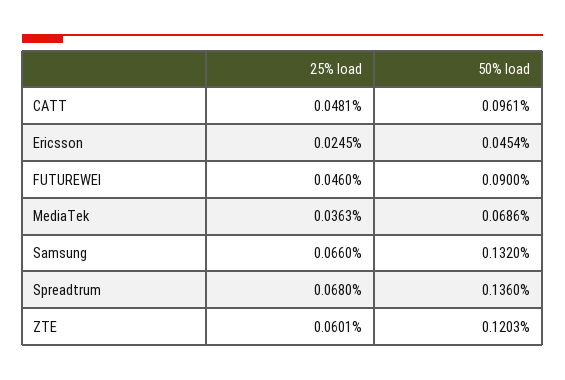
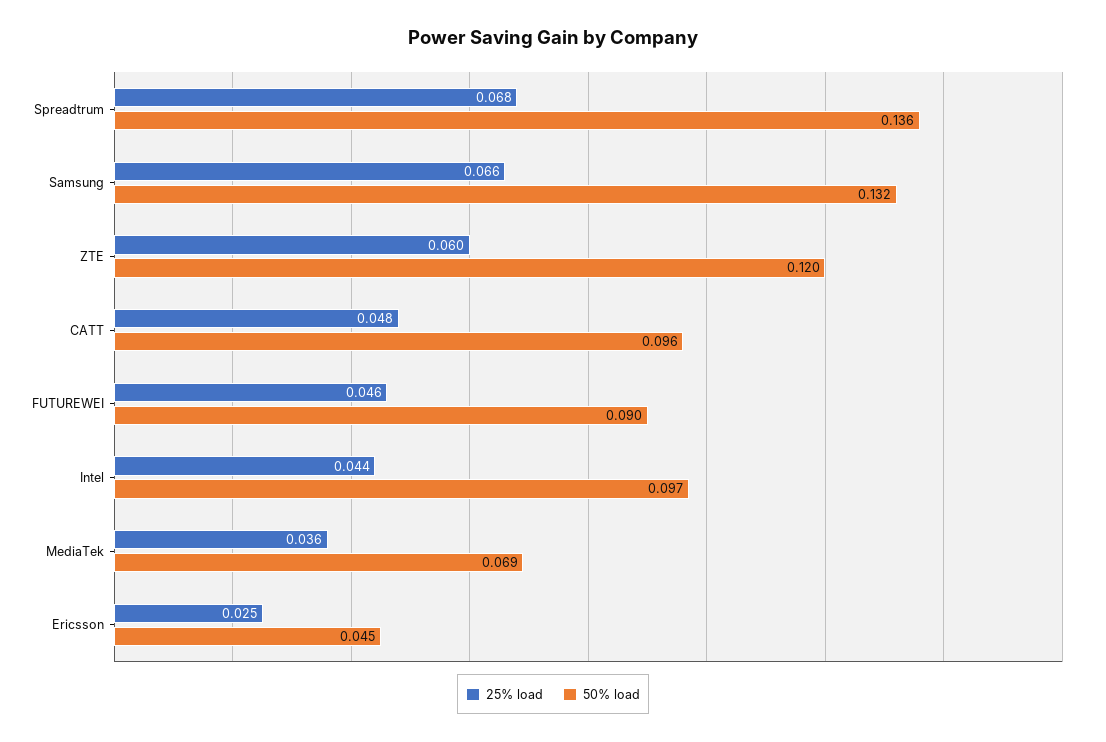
25% load, Intel: none -> 0.044
50% load, Intel: none -> 0.097

